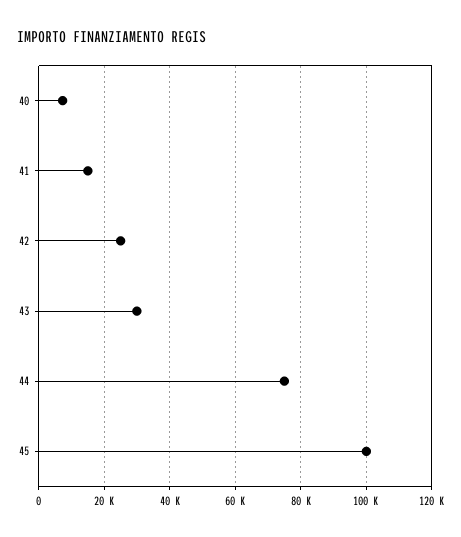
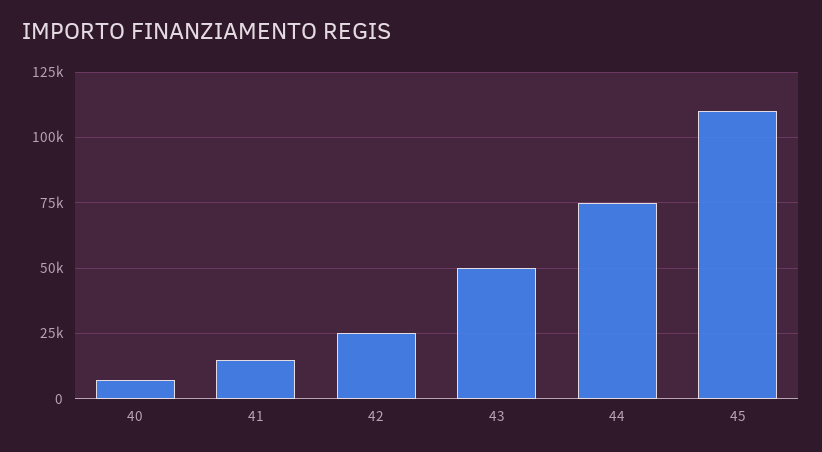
43: 30000 -> 50000
45: 100000 -> 110000

